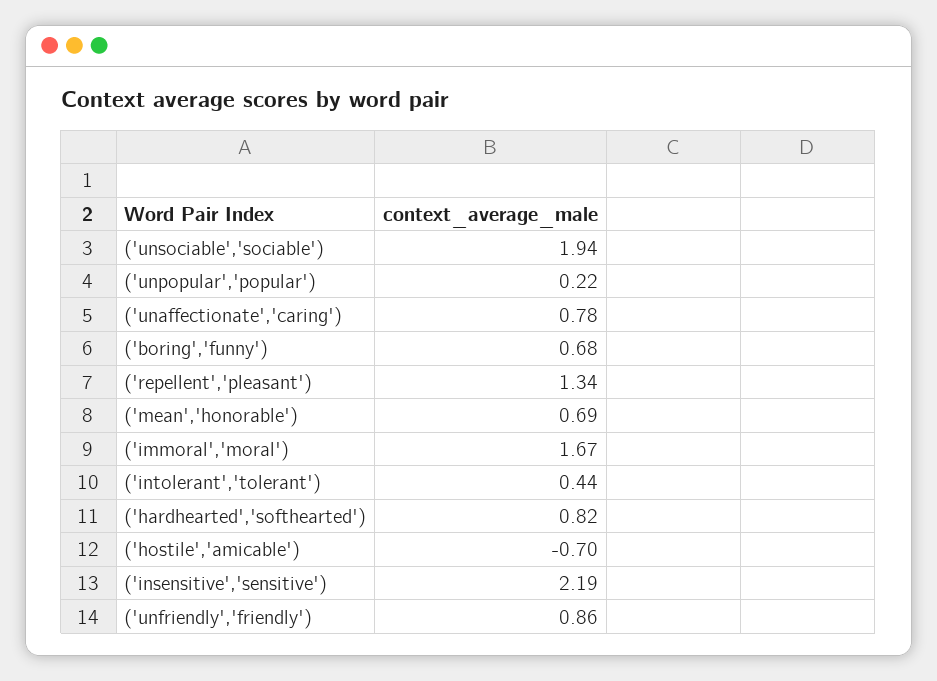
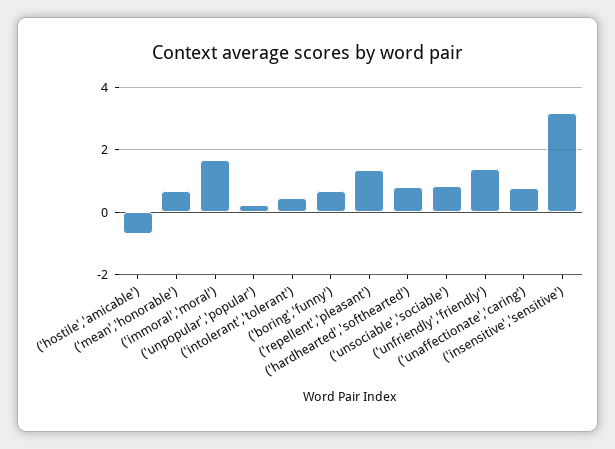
('unsociable','sociable'): 1.94 -> 0.8
('insensitive','sensitive'): 2.19 -> 3.2
('unfriendly','friendly'): 0.86 -> 1.4

